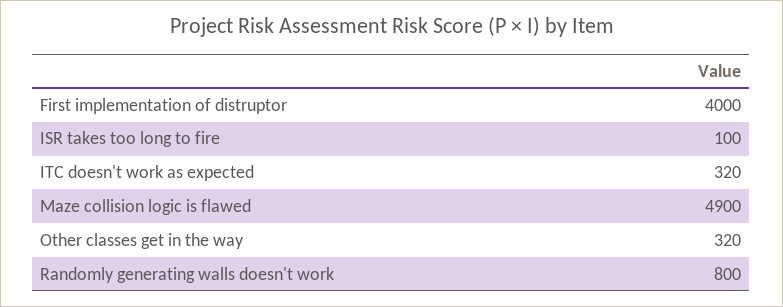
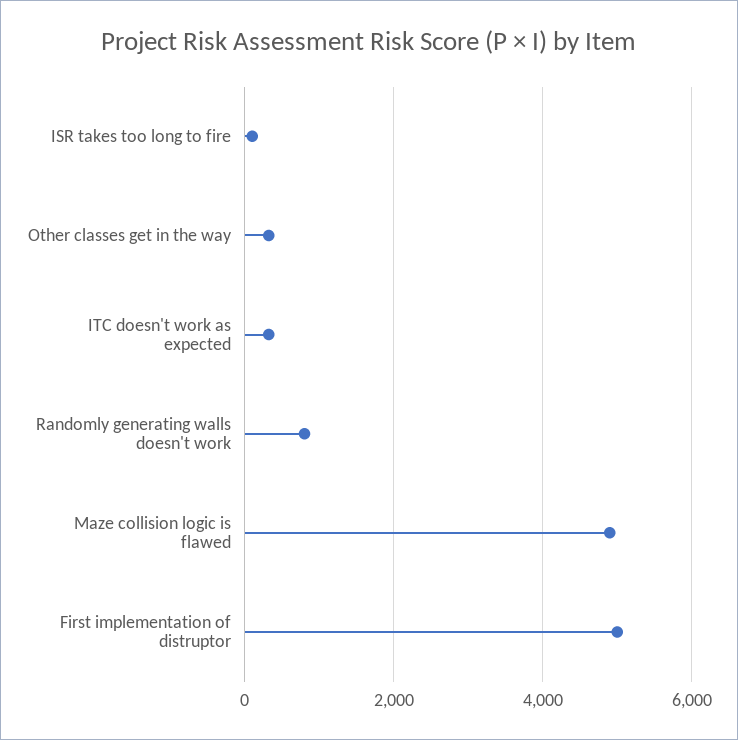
First implementation of distruptor: 4000 -> 5000

